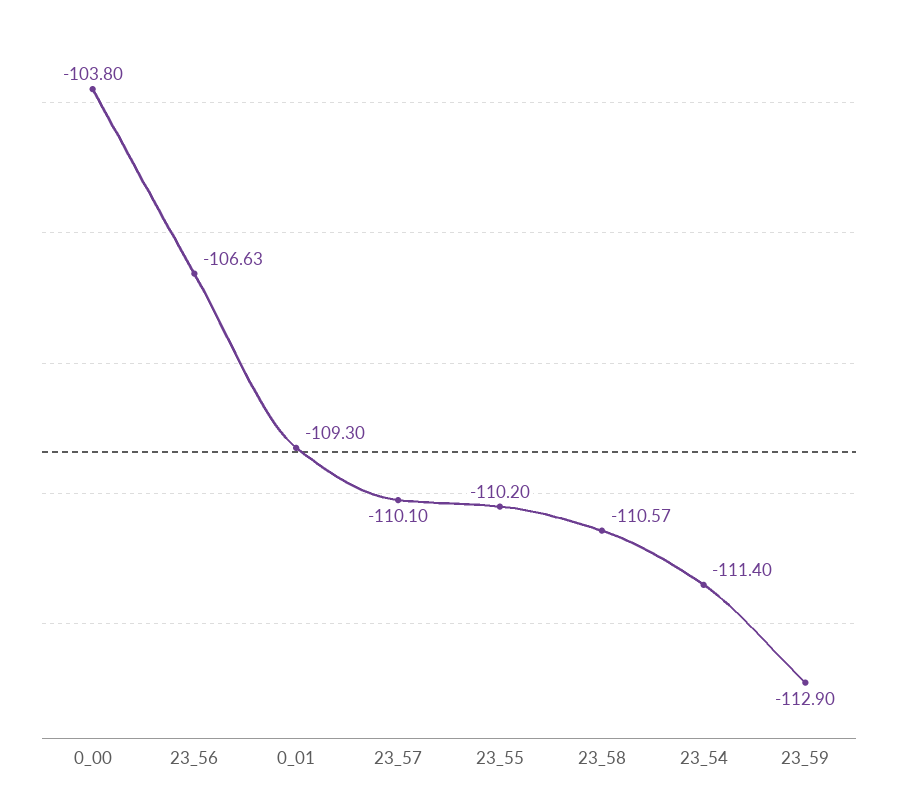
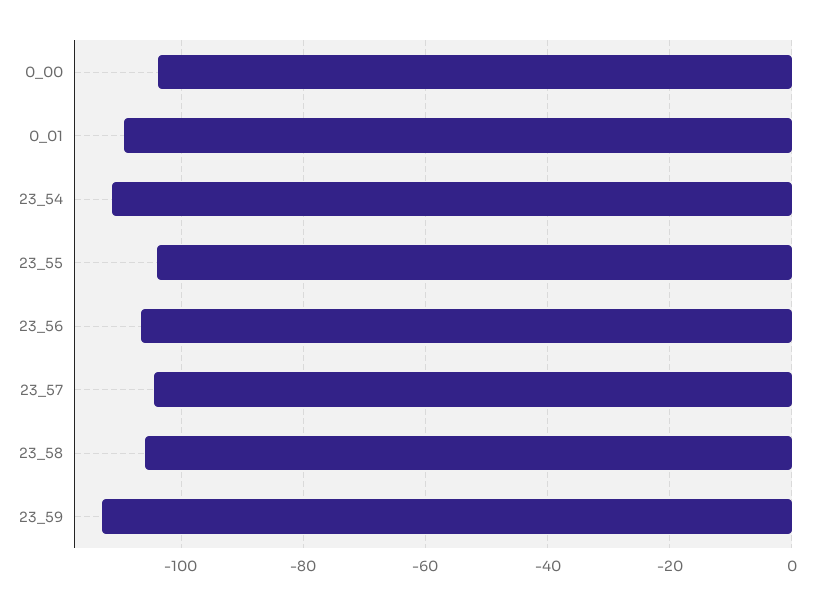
23_57: -110.1 -> -104
23_55: -110.2 -> -104
23_58: -110.57 -> -106

